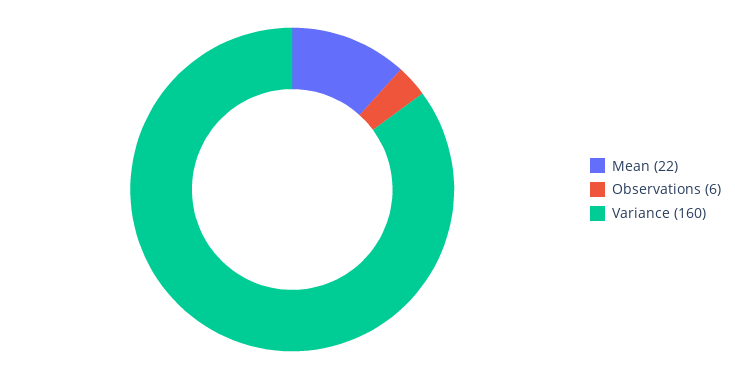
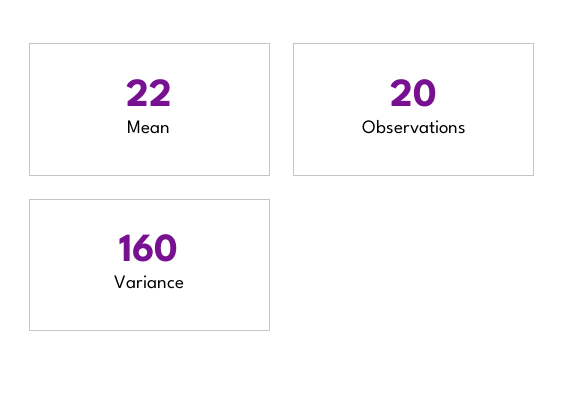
Observations: 6 -> 20

